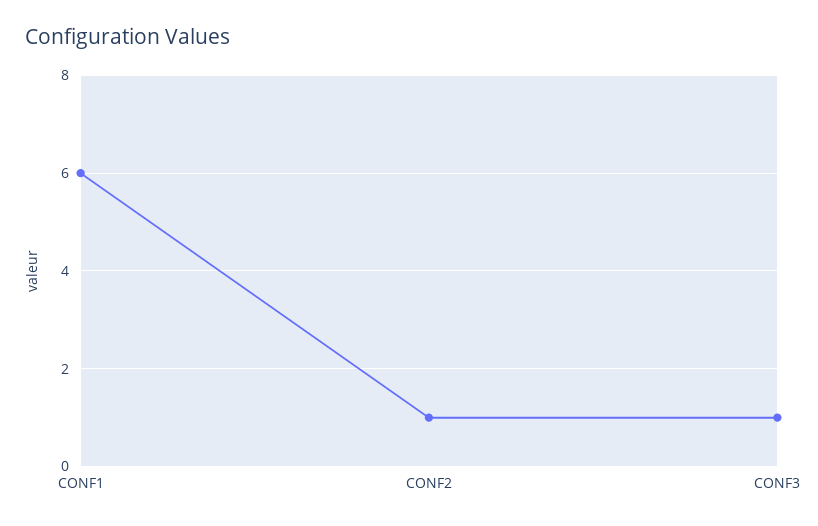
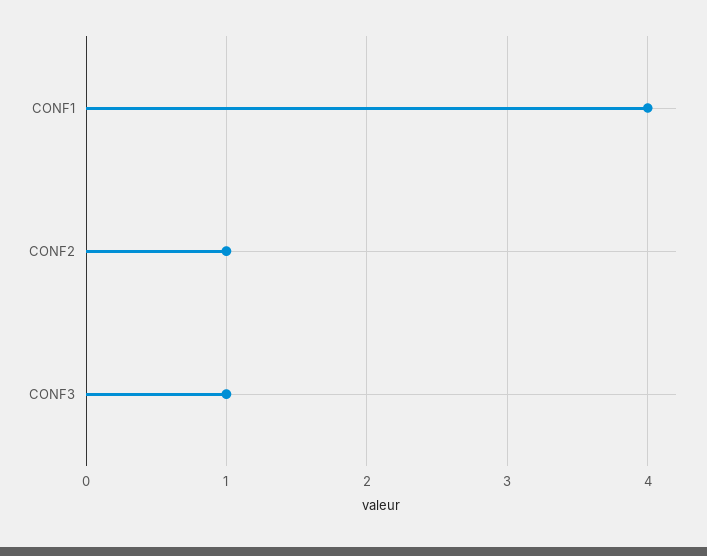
CONF1: 6 -> 4

